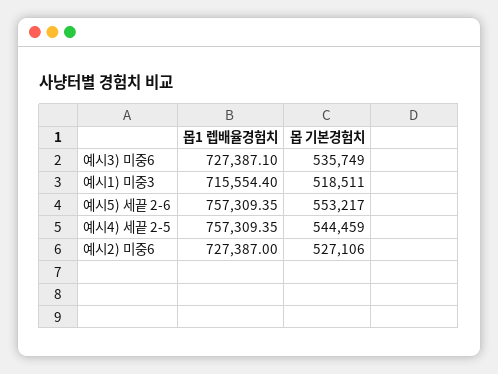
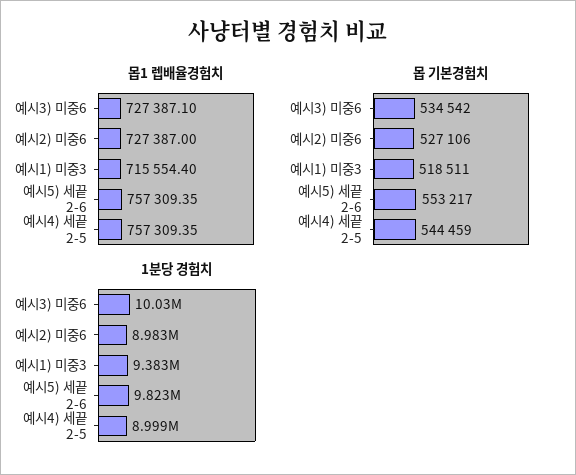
몹 기본경험치, 예시3) 미중6: 535749 -> 534542
1분당 경험치, 예시3) 미중6: none -> 10030000
1분당 경험치, 예시2) 미중6: none -> 8983000
1분당 경험치, 예시1) 미중3: none -> 9383000
1분당 경험치, 예시5) 세끝 2-6: none -> 9823000
1분당 경험치, 예시4) 세끝 2-5: none -> 8999000

